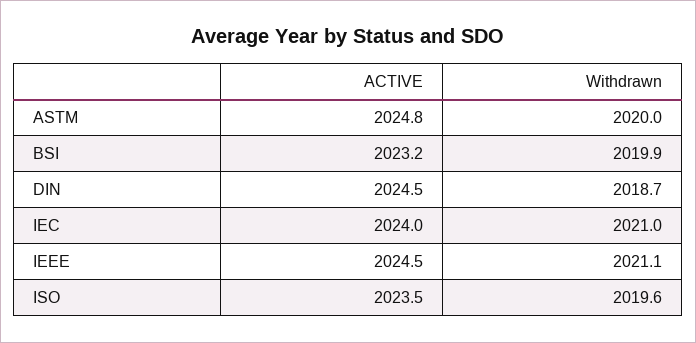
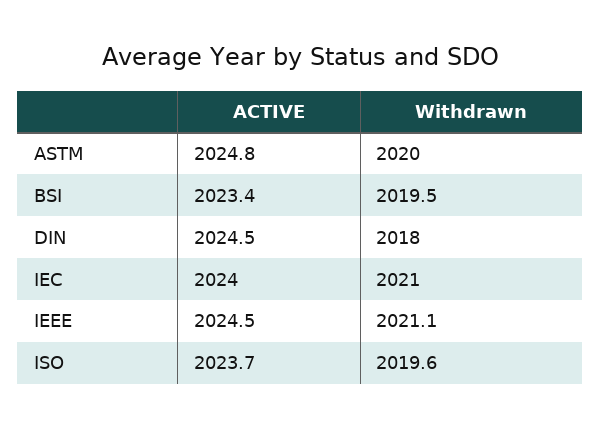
ACTIVE, BSI: 2023.2 -> 2023.4
Withdrawn, BSI: 2019.9 -> 2019.5
Withdrawn, DIN: 2018.7 -> 2018
ACTIVE, ISO: 2023.5 -> 2023.7

